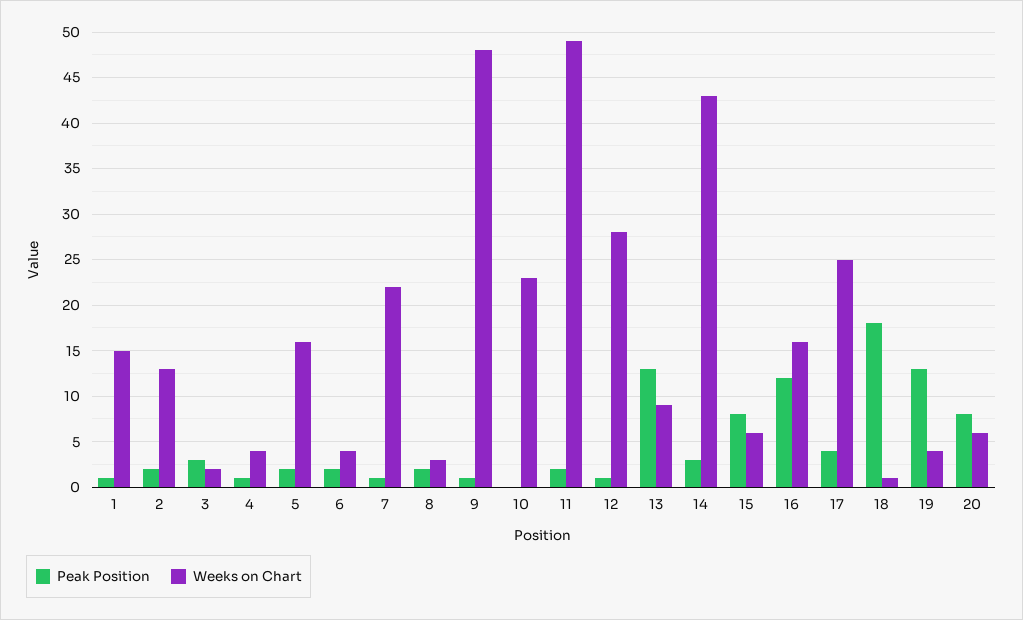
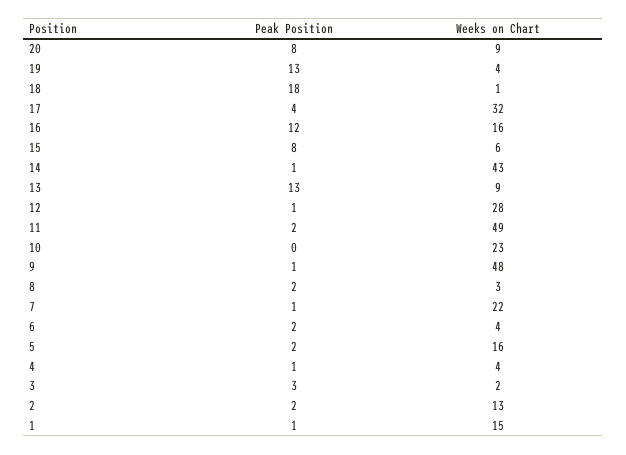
Peak Position, 14: 3 -> 1
Weeks on Chart, 17: 25 -> 32
Weeks on Chart, 20: 6 -> 9

